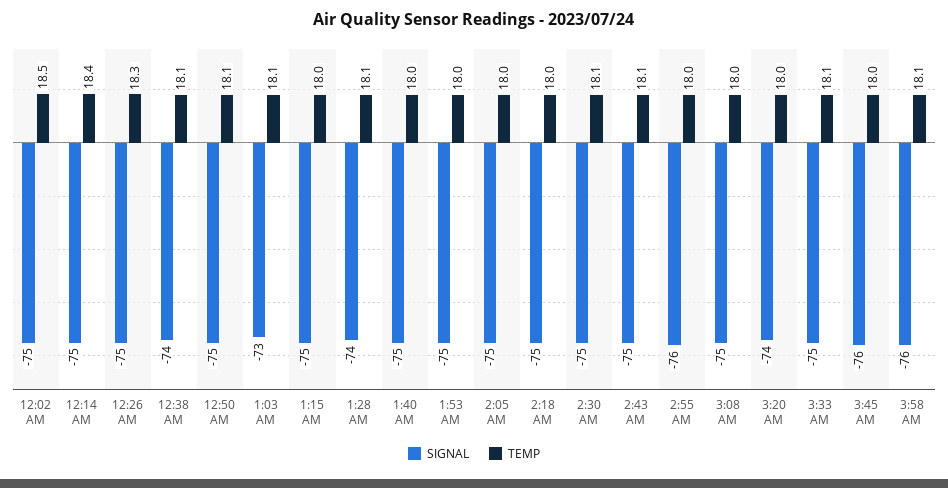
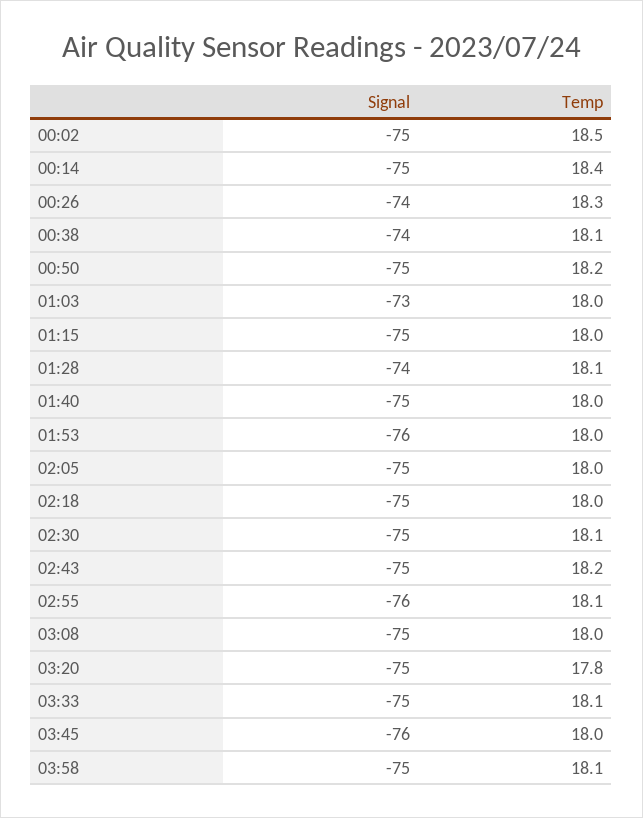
SIGNAL, 12:26 AM: -75 -> -74
TEMP, 12:50 AM: 18.1 -> 18.2
TEMP, 1:03 AM: 18.1 -> 18
SIGNAL, 1:53 AM: -75 -> -76
TEMP, 2:43 AM: 18.1 -> 18.2
TEMP, 2:55 AM: 18 -> 18.1
SIGNAL, 3:20 AM: -74 -> -75
TEMP, 3:20 AM: 18 -> 17.8
SIGNAL, 3:58 AM: -76 -> -75

